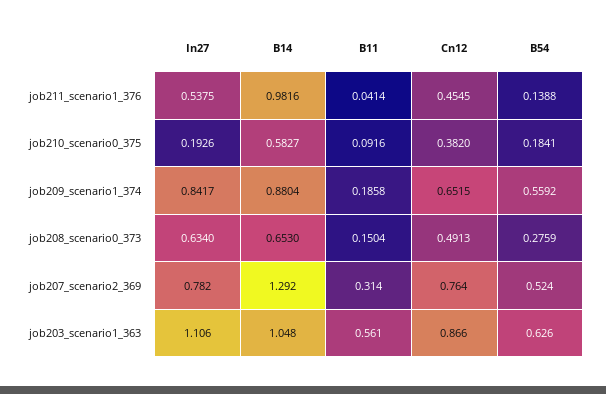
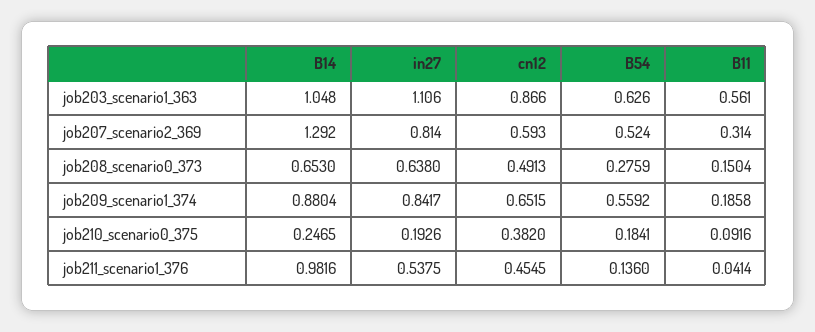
B54, job211_scenario1_376: 0.1388 -> 0.136
B14, job210_scenario0_375: 0.5827 -> 0.2465
In27, job208_scenario0_373: 0.634 -> 0.638
In27, job207_scenario2_369: 0.782 -> 0.814
Cn12, job207_scenario2_369: 0.764 -> 0.593

